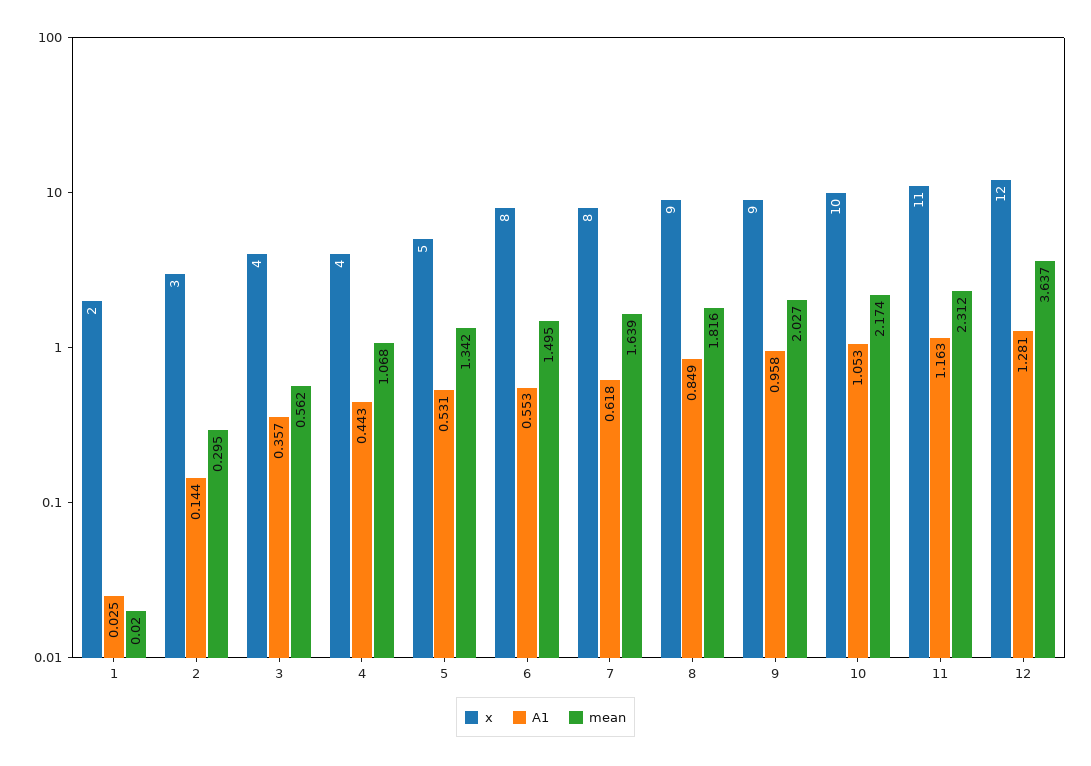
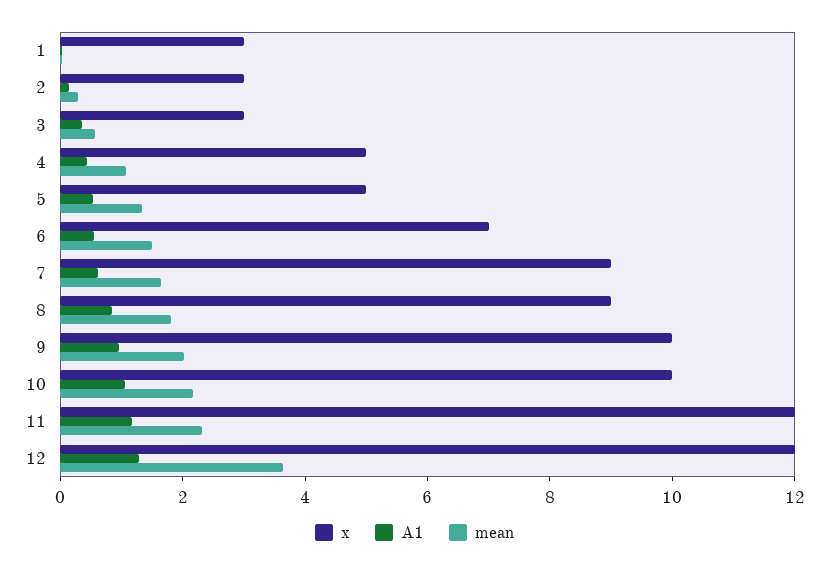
x, 1: 2 -> 3
x, 3: 4 -> 3
x, 4: 4 -> 5
x, 6: 8 -> 7
x, 7: 8 -> 9
x, 9: 9 -> 10
x, 11: 11 -> 12

